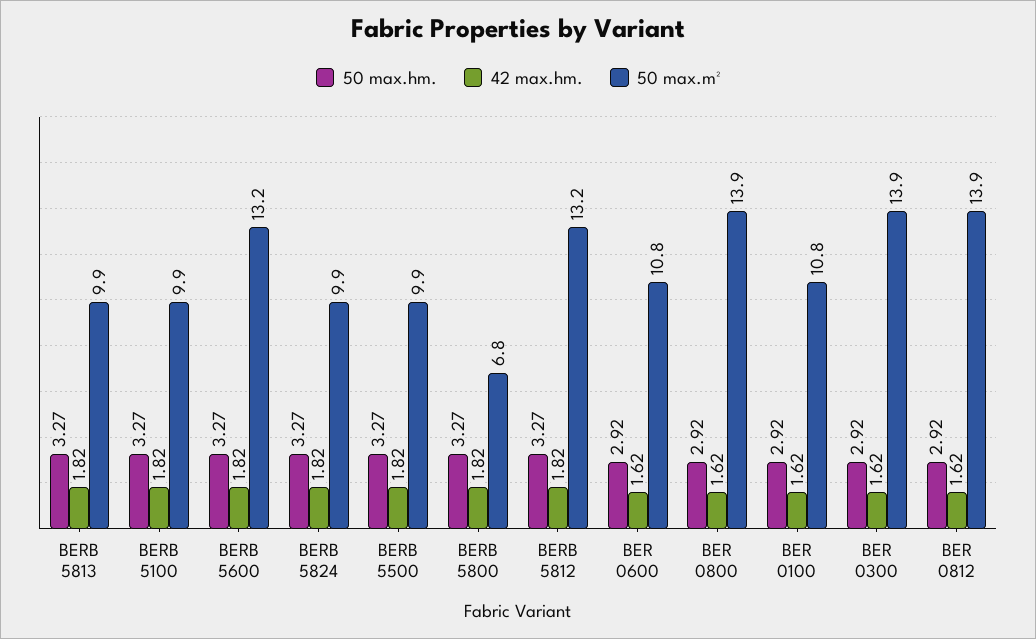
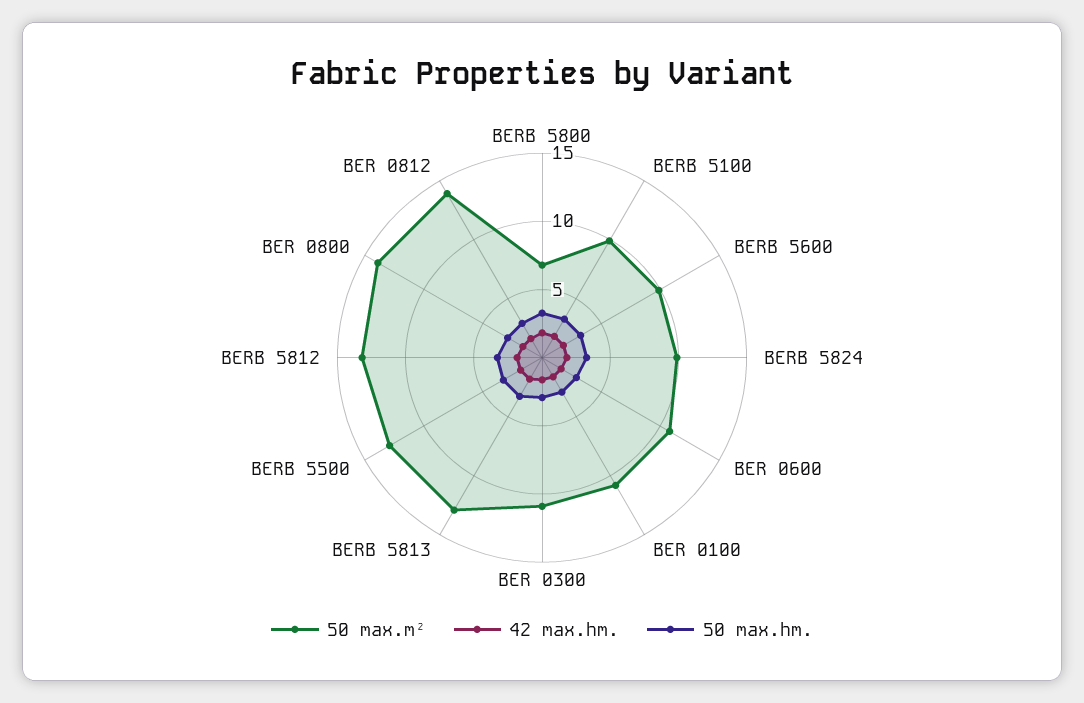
50 max.m², BERB 5813: 9.9 -> 13
50 max.m², BERB 5600: 13.2 -> 10
50 max.m², BERB 5500: 9.9 -> 13
50 max.m², BER 0300: 13.9 -> 11

